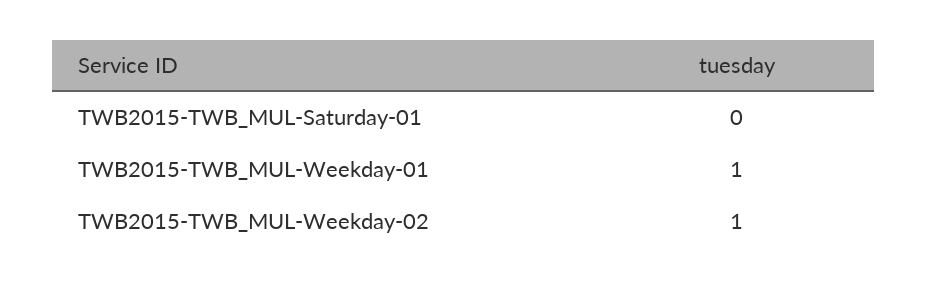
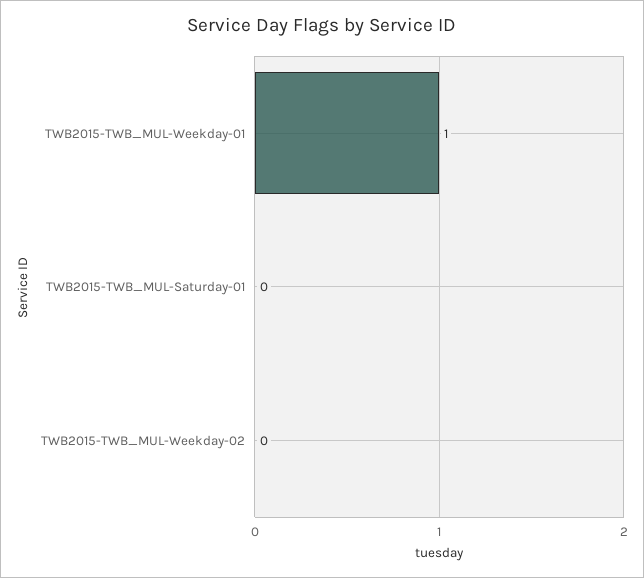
TWB2015-TWB_MUL-Weekday-02: 1 -> 0

